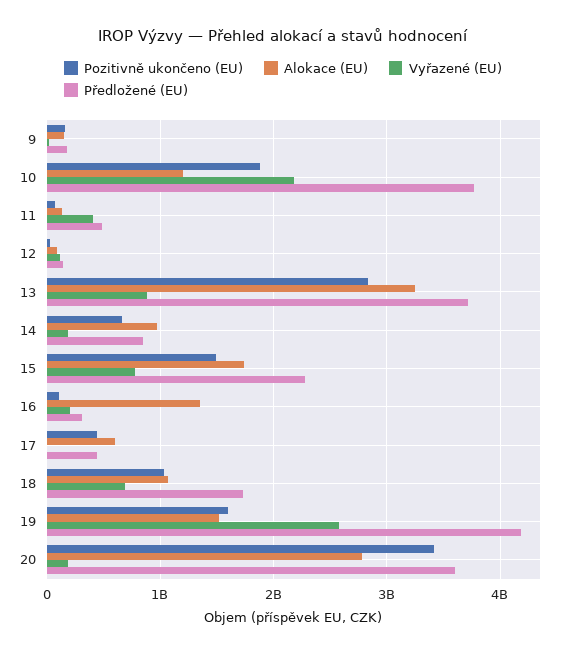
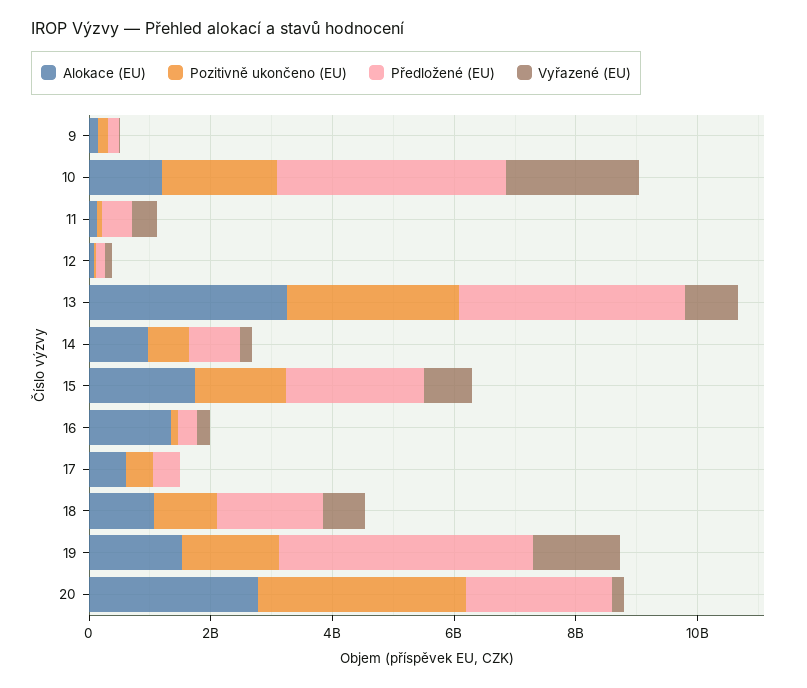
Vyřazené (EU), 19: 2600000000 -> 1500000000
Předložené (EU), 20: 3600000000 -> 2500000000

